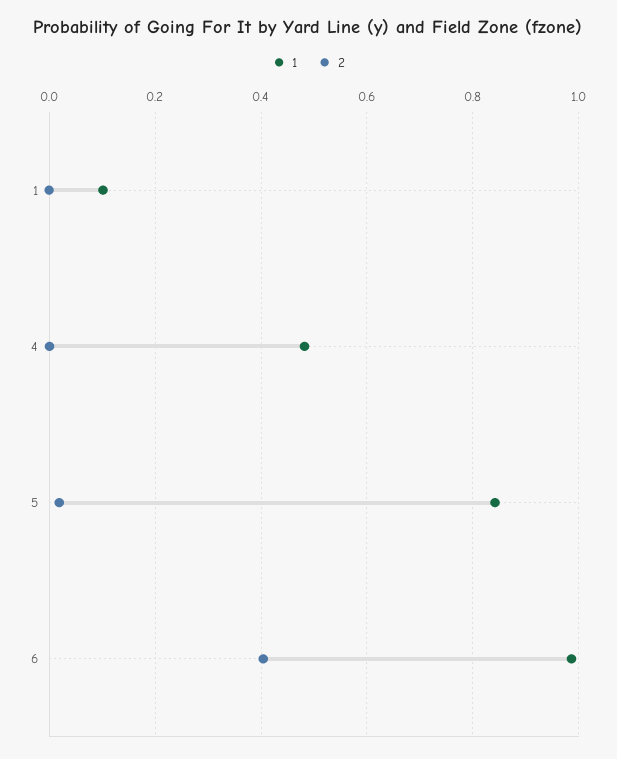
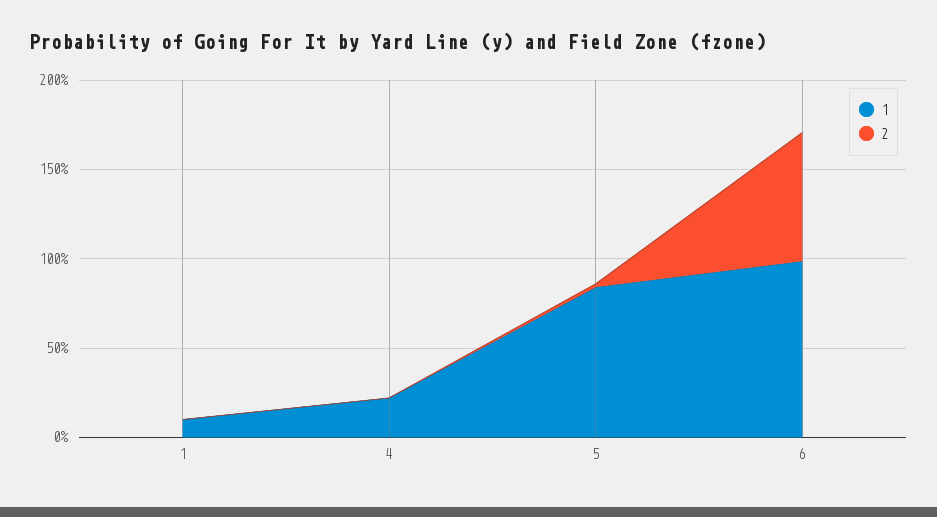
1, 4: 0.48 -> 0.2
2, 6: 0.4 -> 0.7

